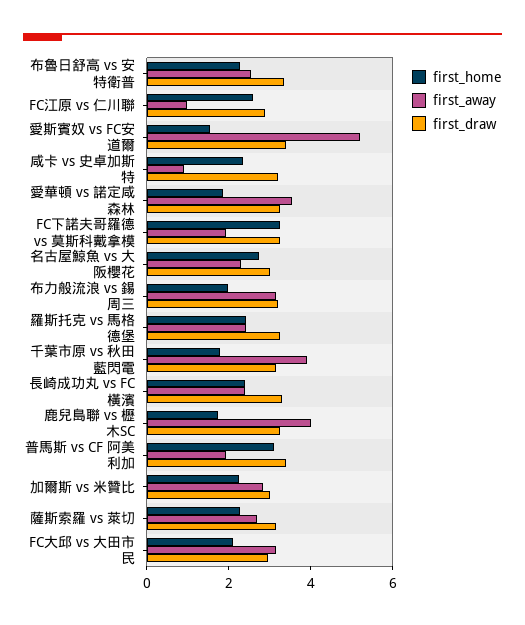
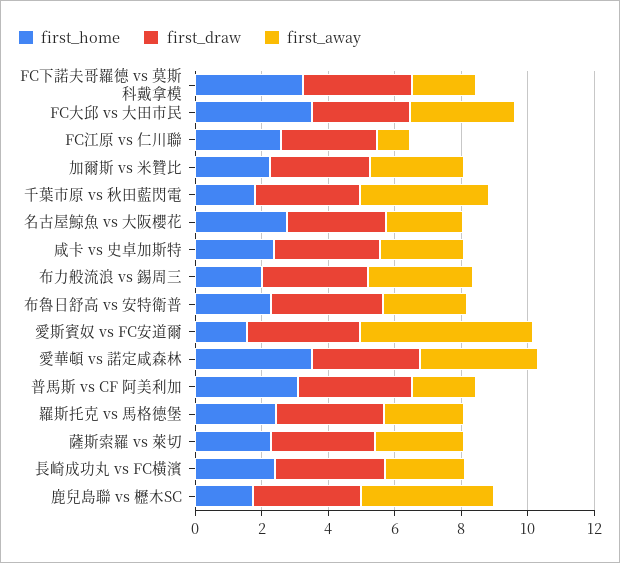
first_away, 咸卡 vs 史卓加斯特: 1 -> 2.5
first_home, 愛華頓 vs 諾定咸森林: 2 -> 3.5
first_home, FC大邱 vs 大田市民: 2 -> 3.5

